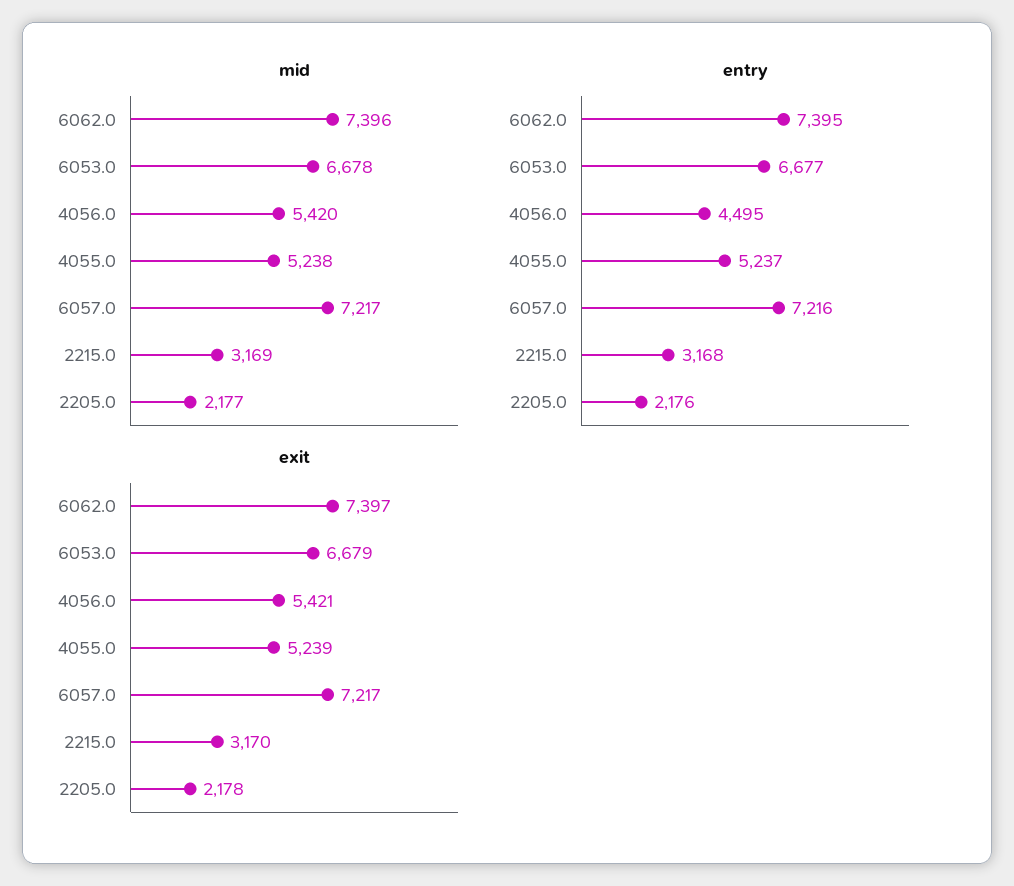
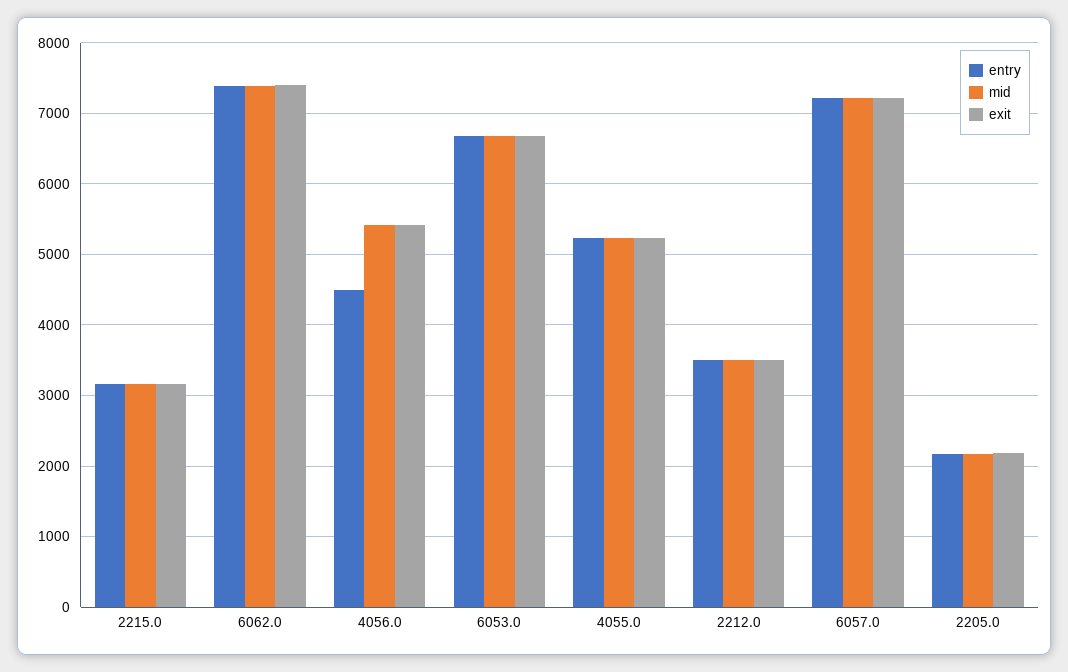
entry, 2212.0: none -> 3500
mid, 2212.0: none -> 3500
exit, 2212.0: none -> 3500

